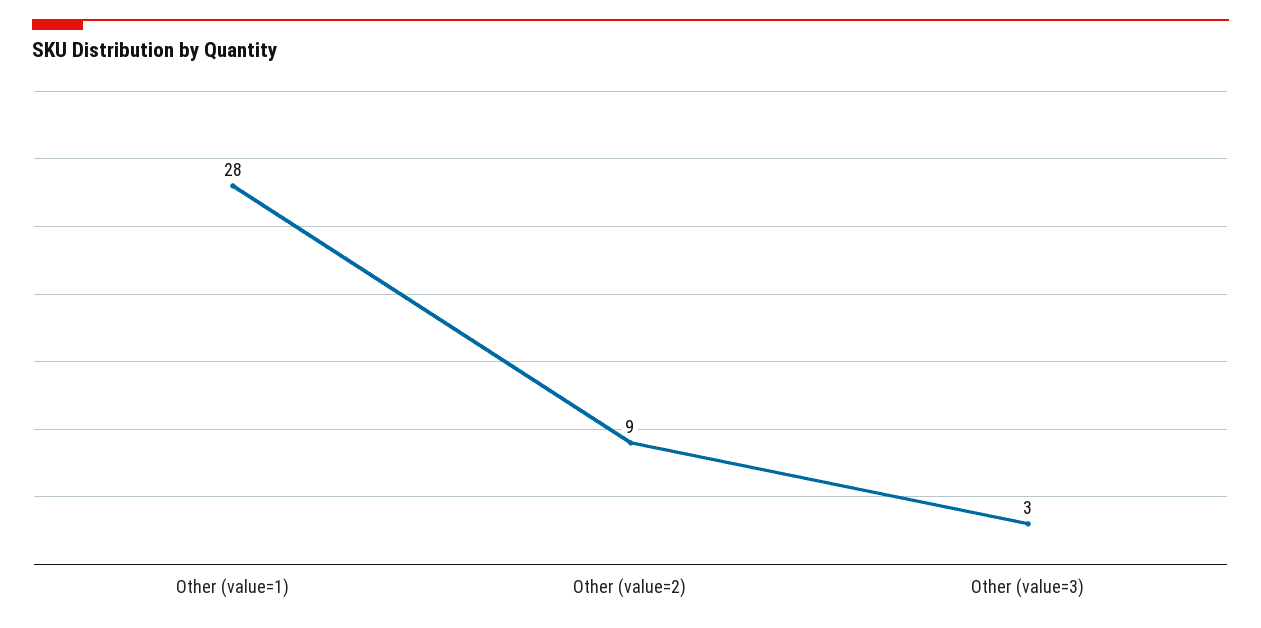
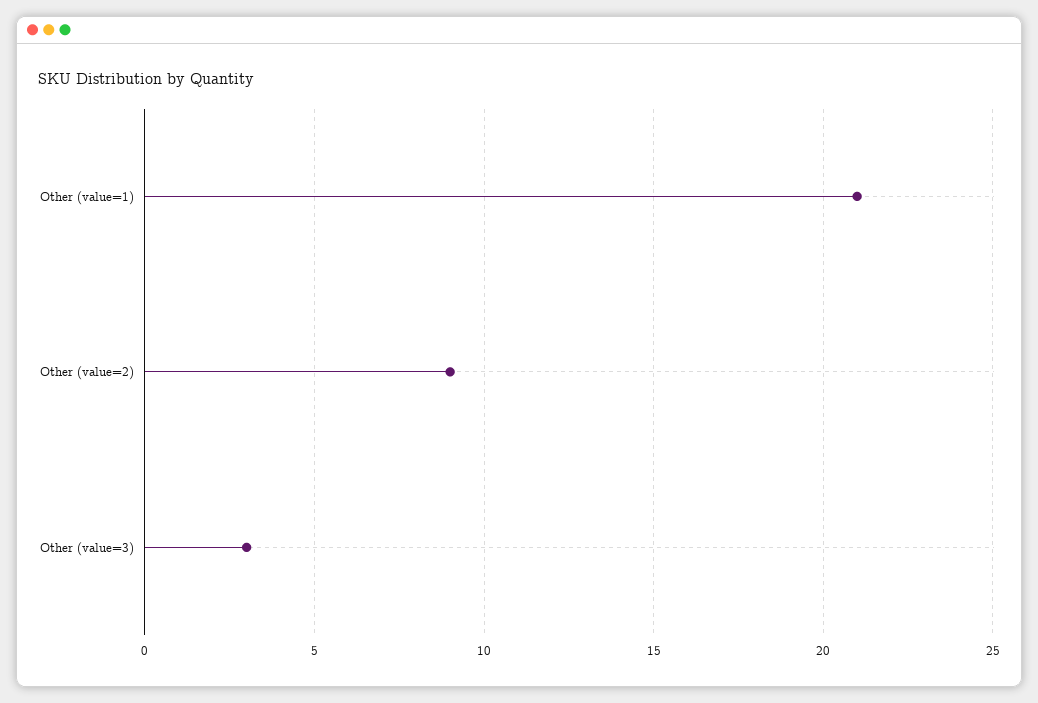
Other (value=1): 28 -> 21

